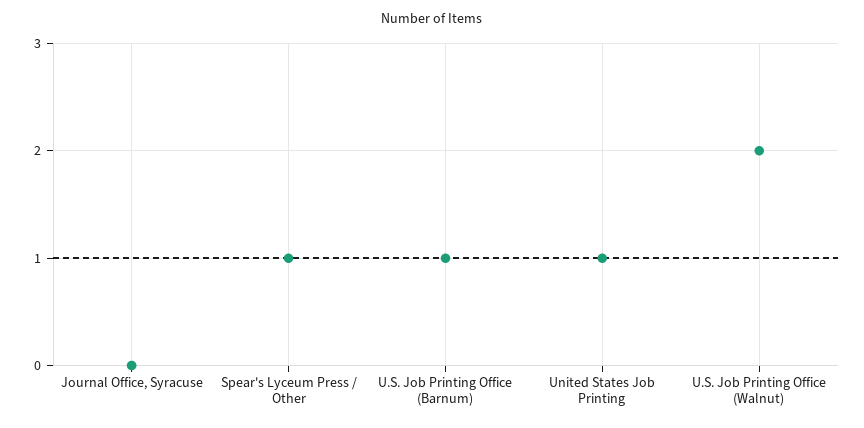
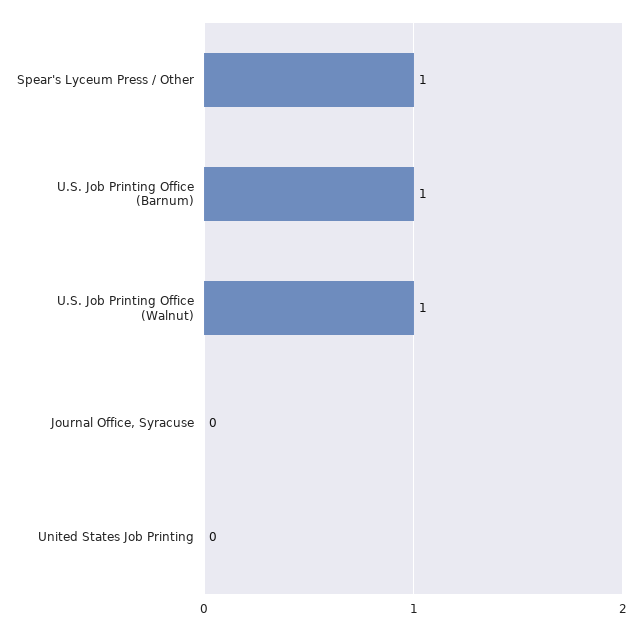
United States Job Printing: 1 -> 0
U.S. Job Printing Office (Walnut): 2 -> 1

